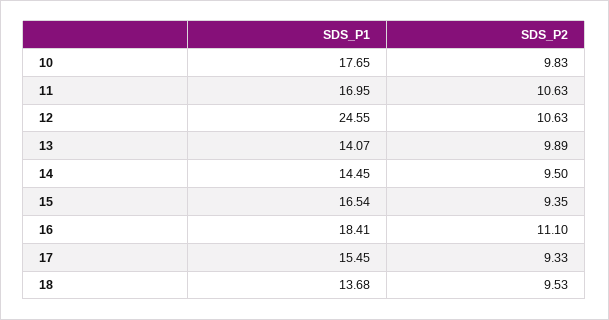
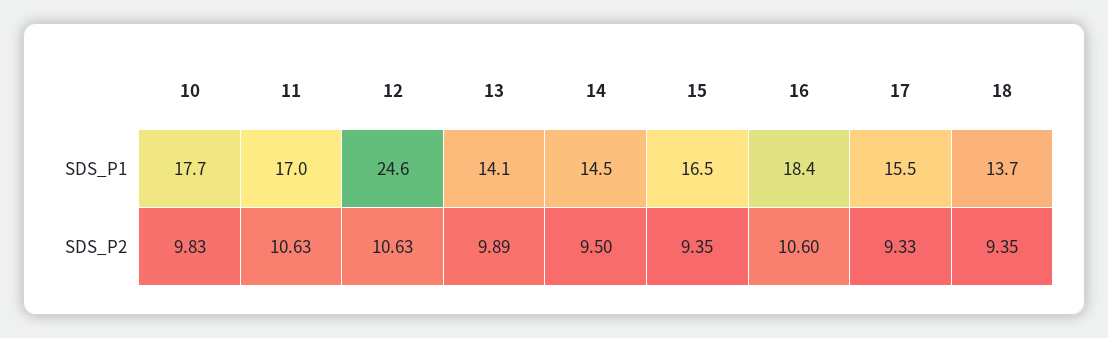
SDS_P2, 16: 11.1 -> 10.6
SDS_P2, 18: 9.53 -> 9.35

